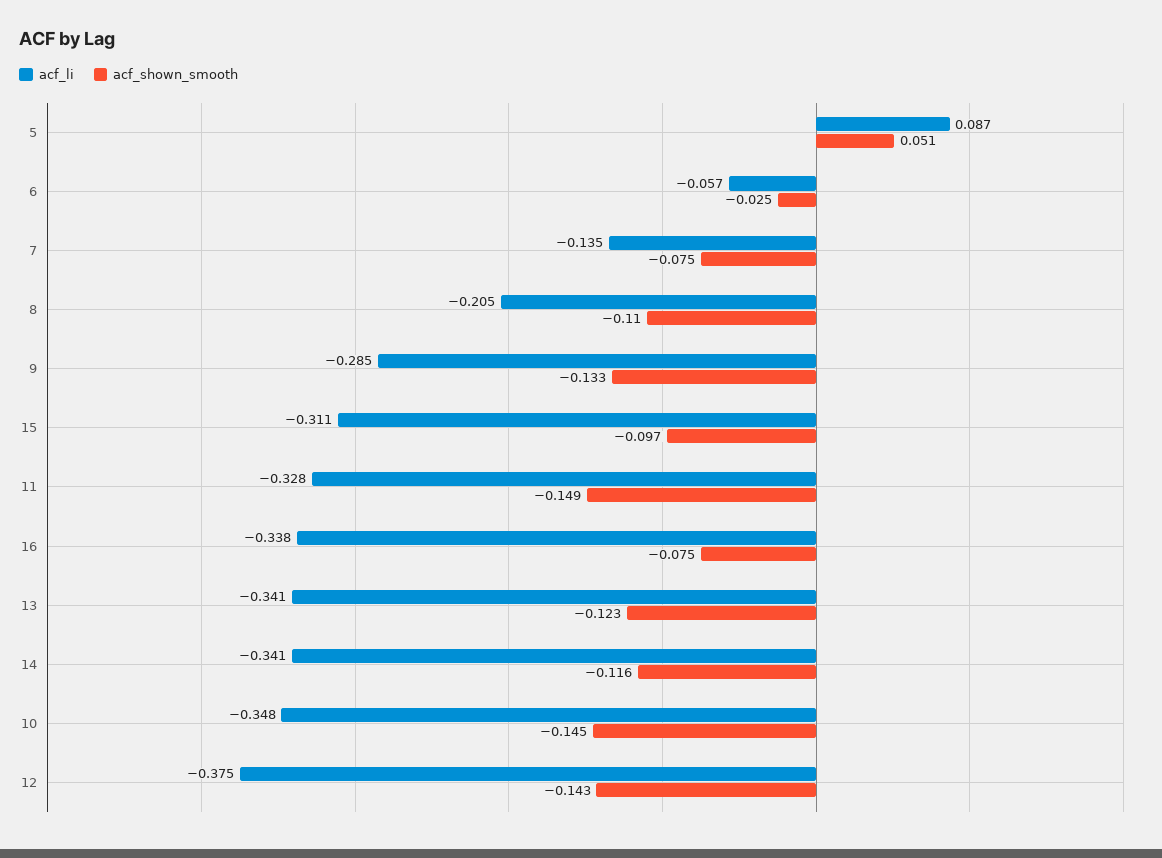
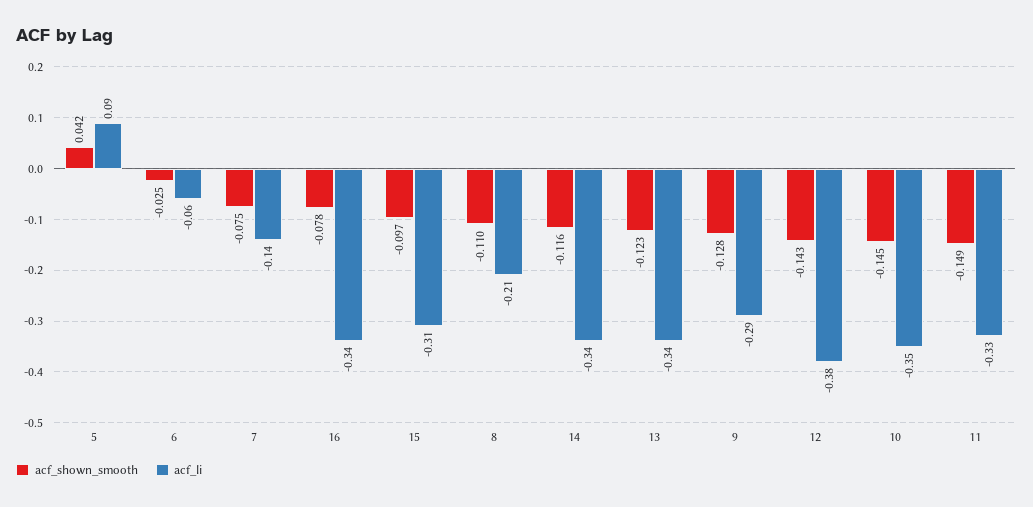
acf_shown_smooth, 5: 0.051 -> 0.042
acf_shown_smooth, 9: -0.133 -> -0.128
acf_shown_smooth, 16: -0.075 -> -0.078

